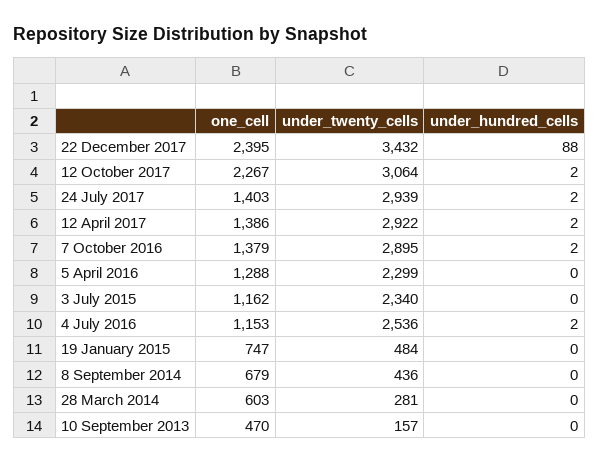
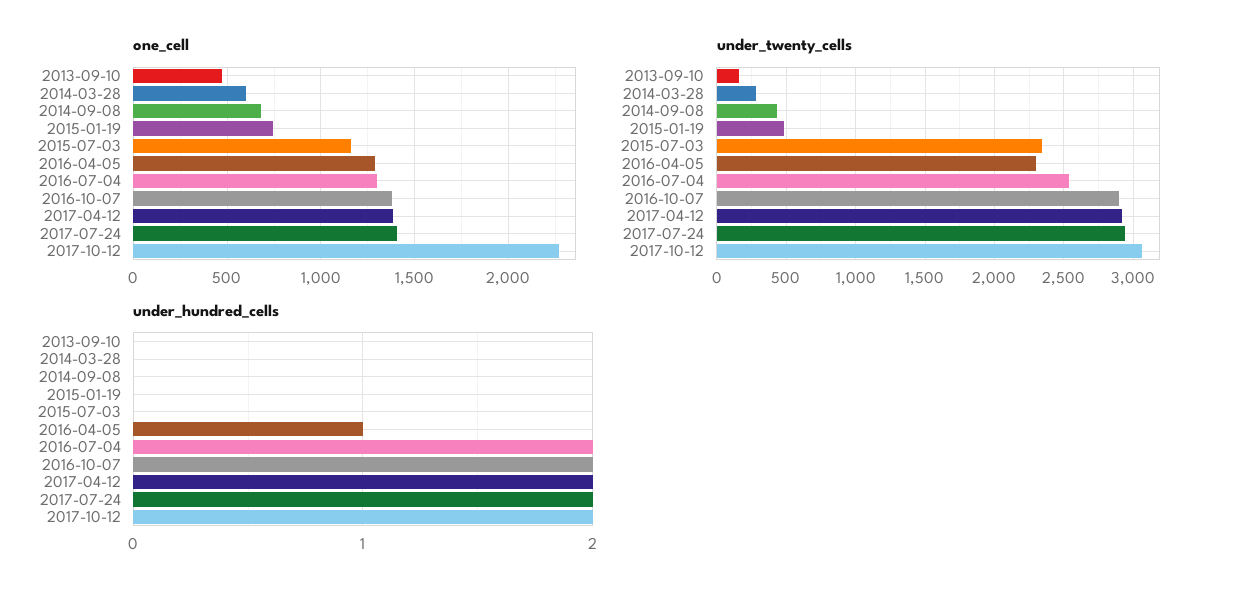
one_cell, 22 December 2017: 2395 -> none
under_twenty_cells, 22 December 2017: 3432 -> none
under_hundred_cells, 22 December 2017: 88 -> none
under_hundred_cells, 5 April 2016: 0 -> 1
one_cell, 4 July 2016: 1153 -> 1300

